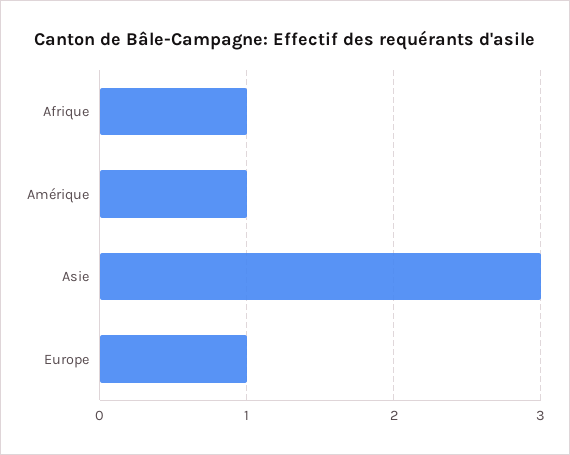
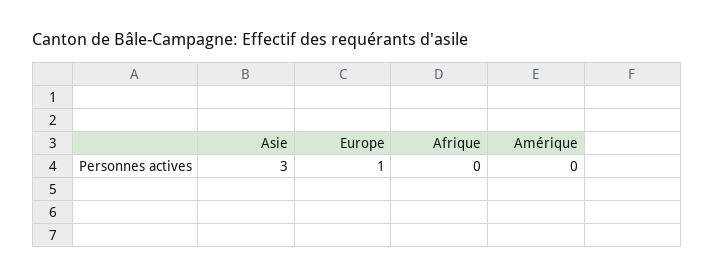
Afrique: 1 -> 0
Amérique: 1 -> 0

